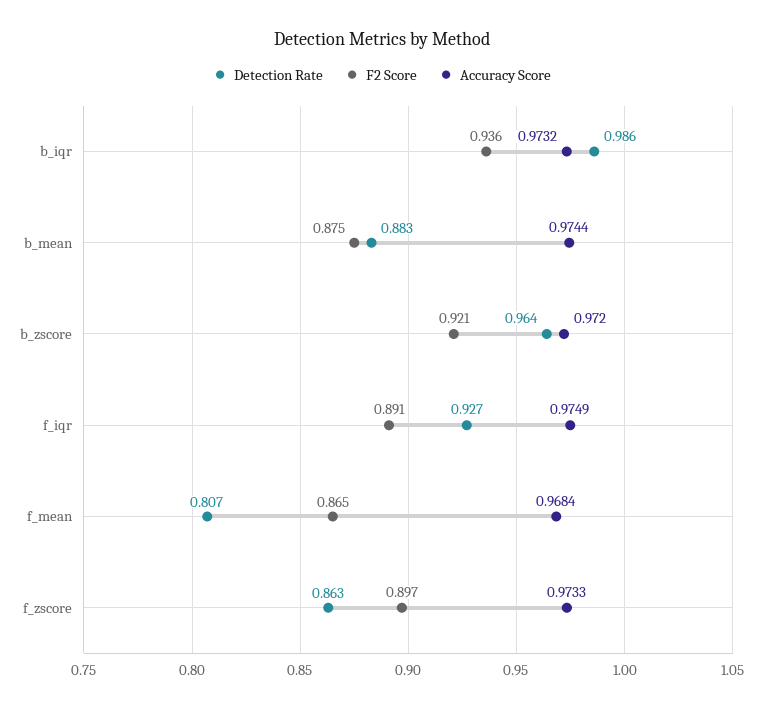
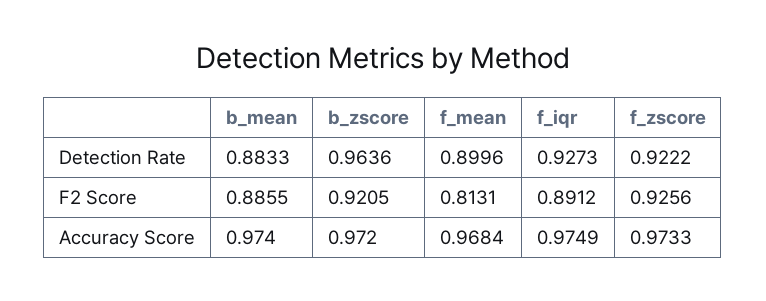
Detection Rate, b_iqr: 0.986 -> none
F2 Score, b_iqr: 0.936 -> none
Accuracy Score, b_iqr: 0.9732 -> none
F2 Score, b_mean: 0.875 -> 0.8855
Accuracy Score, b_mean: 0.9744 -> 0.974
Detection Rate, f_mean: 0.807 -> 0.8996
F2 Score, f_mean: 0.865 -> 0.8131
Detection Rate, f_zscore: 0.863 -> 0.9222
F2 Score, f_zscore: 0.897 -> 0.9256

